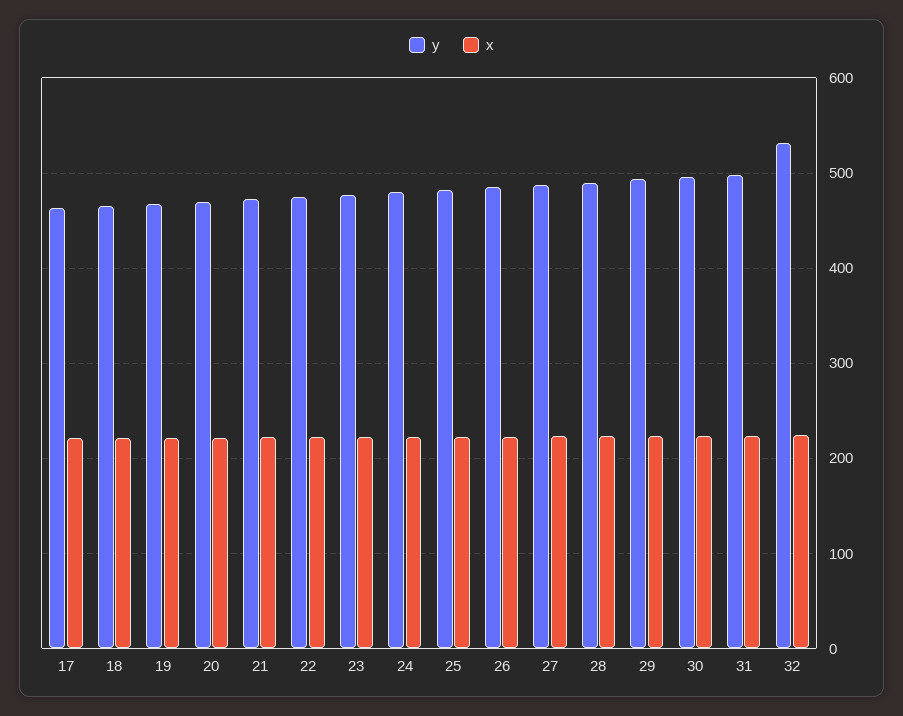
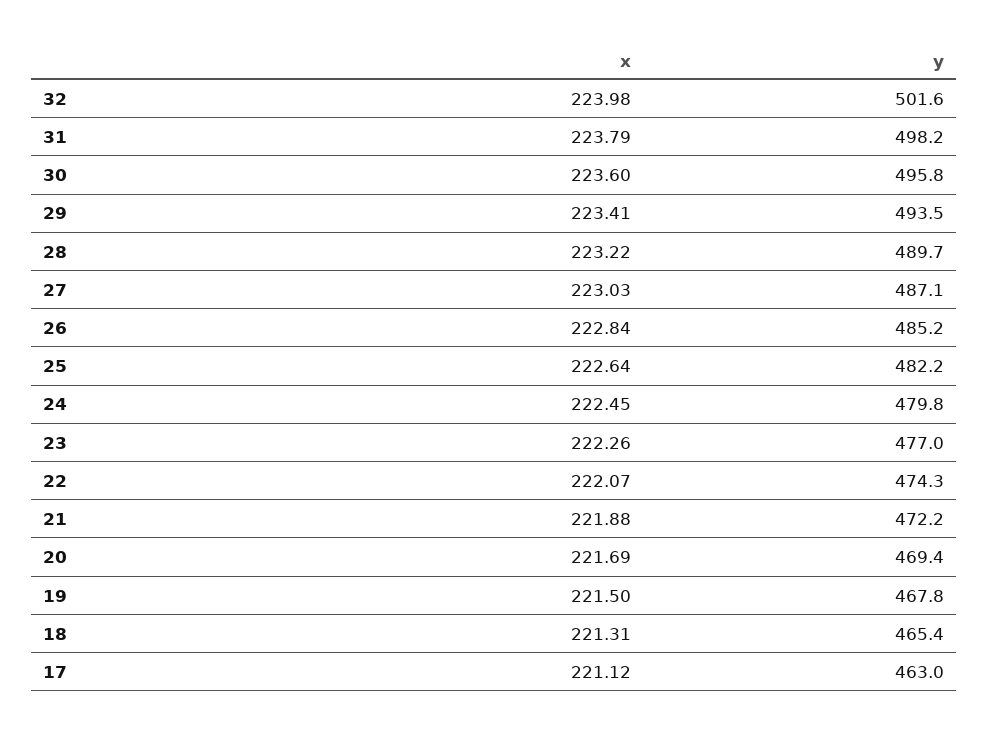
y, 32: 530 -> 501.6

